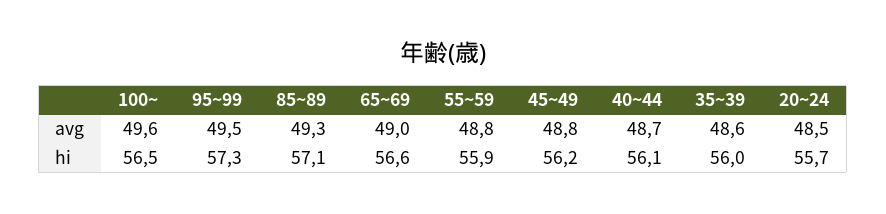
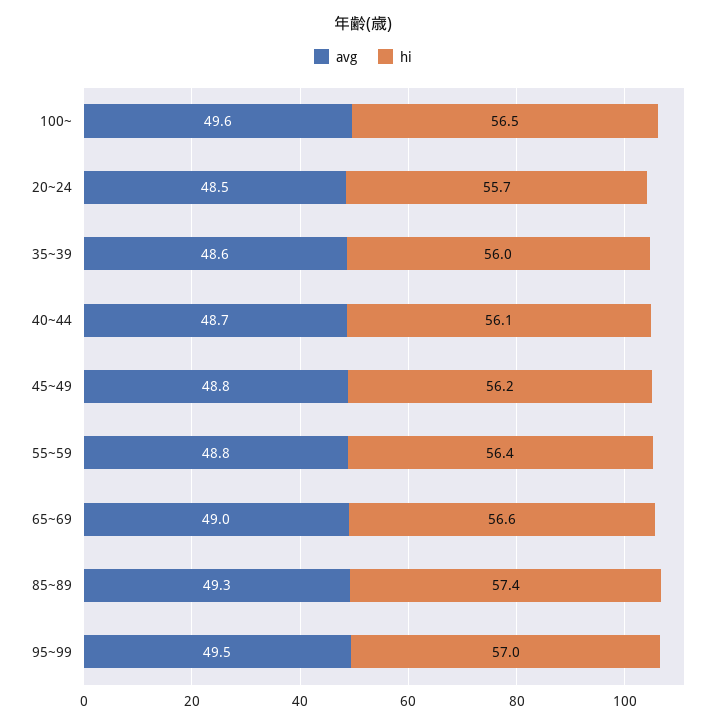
hi, 95~99: 57.3 -> 57
hi, 85~89: 57.1 -> 57.4
hi, 55~59: 55.9 -> 56.4

